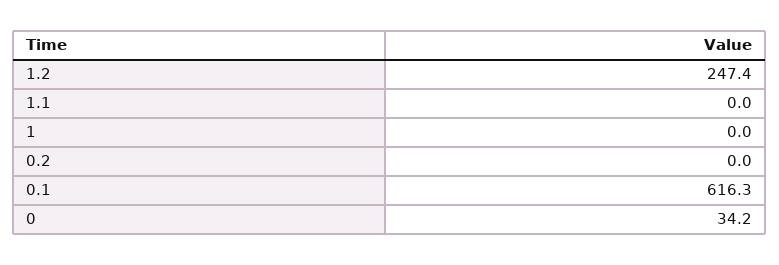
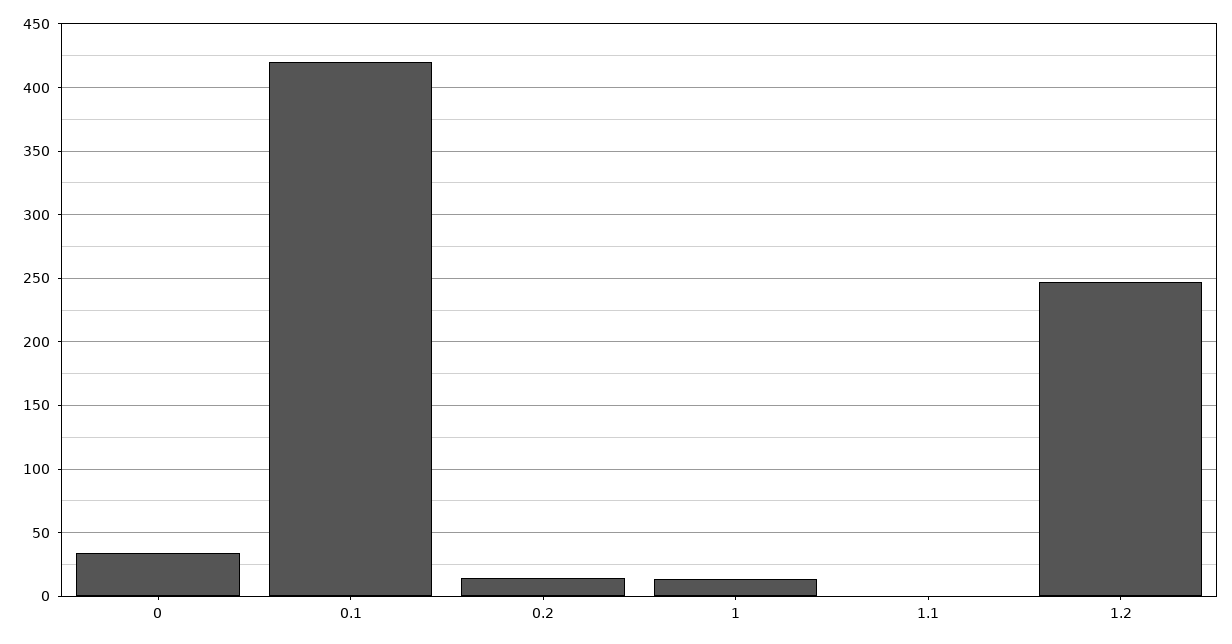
1: 0 -> 15
0.2: 0 -> 15
0.1: 616.3 -> 420

